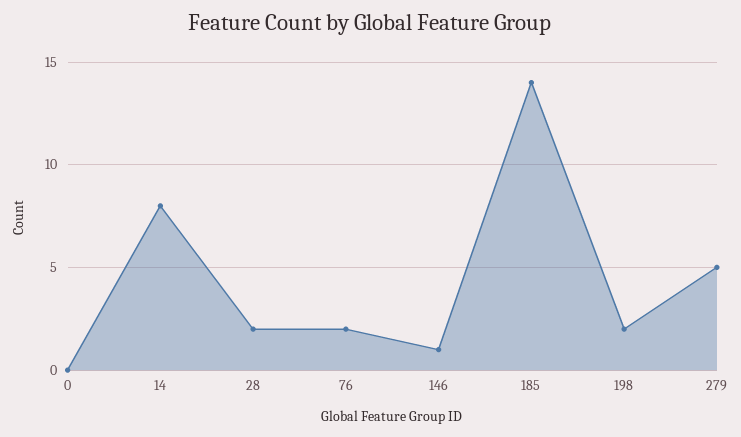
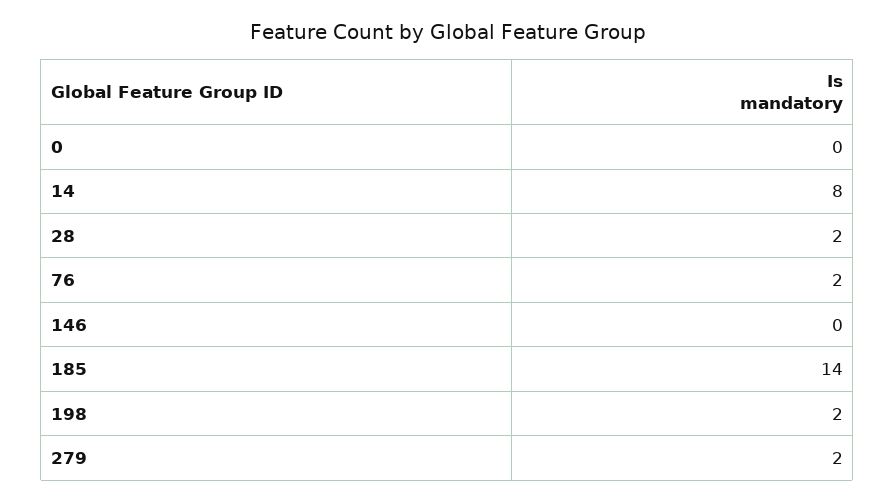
146: 1 -> 0
279: 5 -> 2

